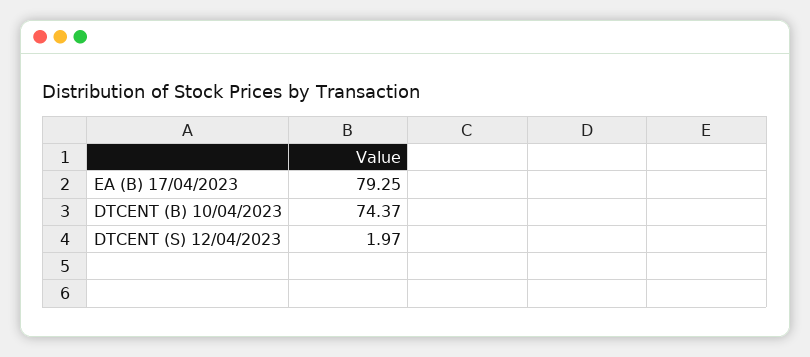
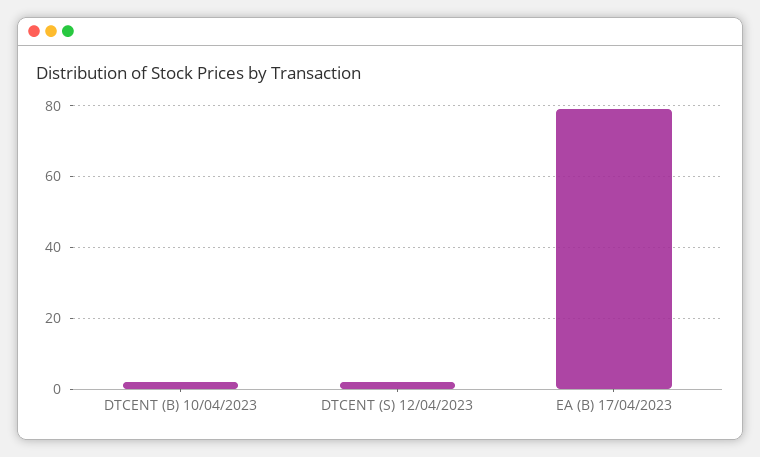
DTCENT (B) 10/04/2023: 74.37 -> 2

